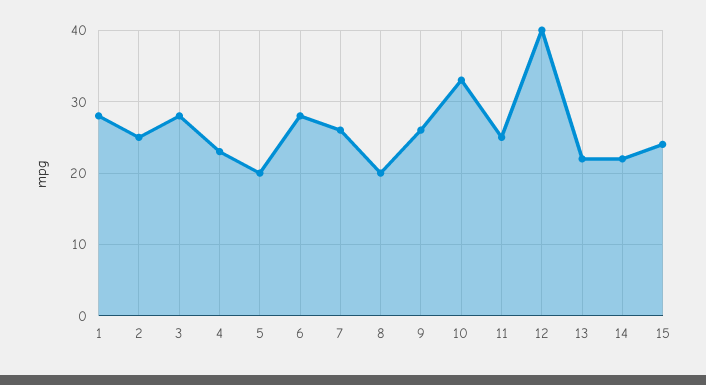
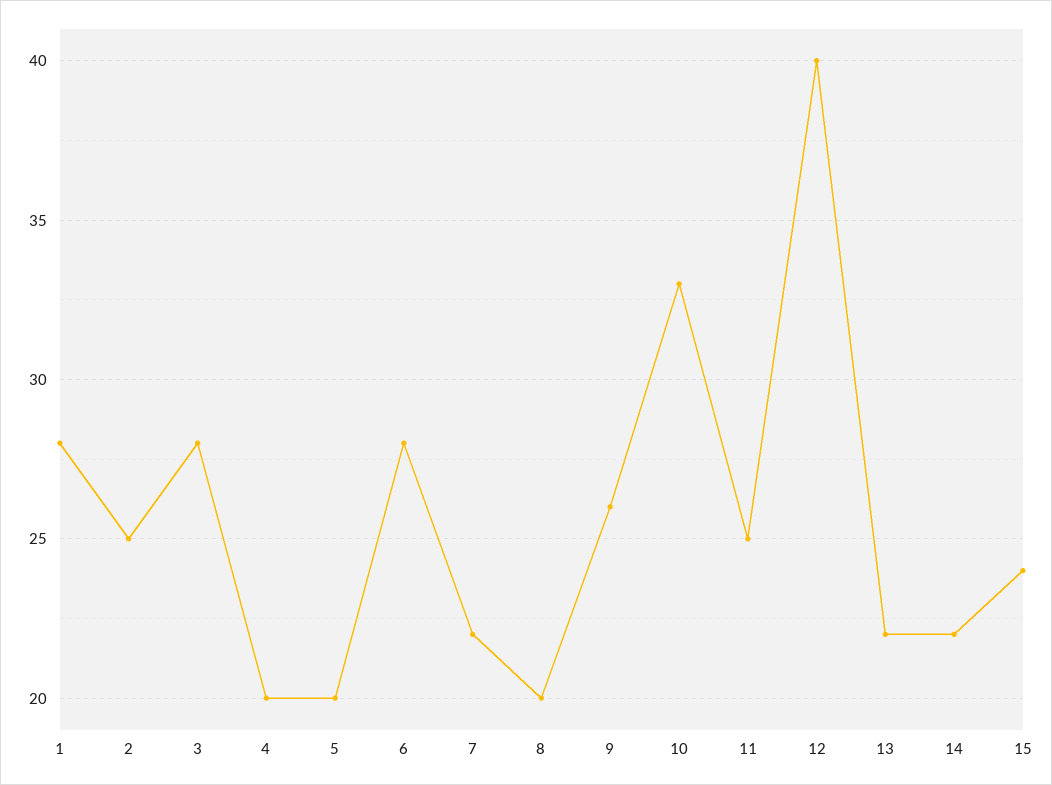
4: 23 -> 20
7: 26 -> 22

